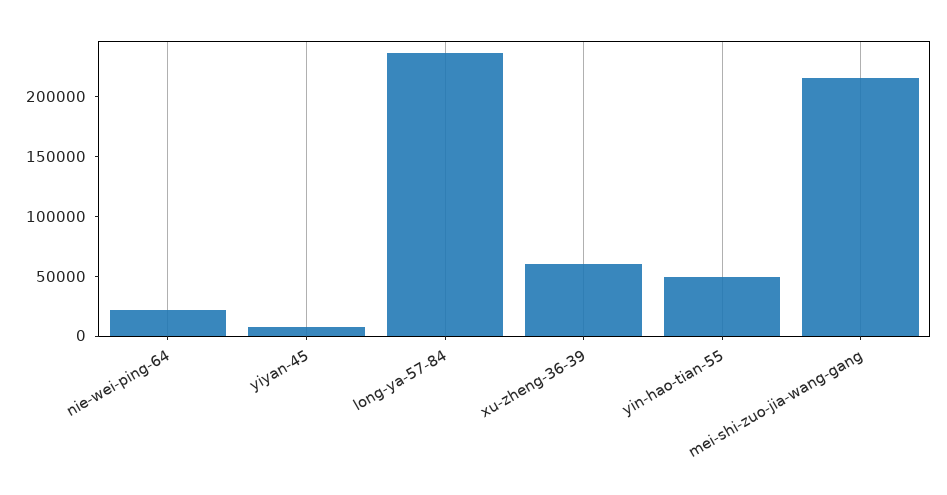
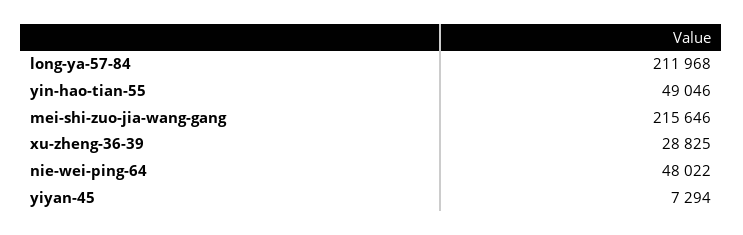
nie-wei-ping-64: 20000 -> 48022
long-ya-57-84: 240000 -> 211968
xu-zheng-36-39: 60000 -> 28825

